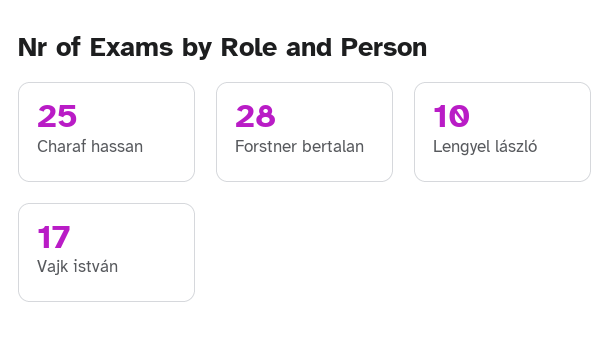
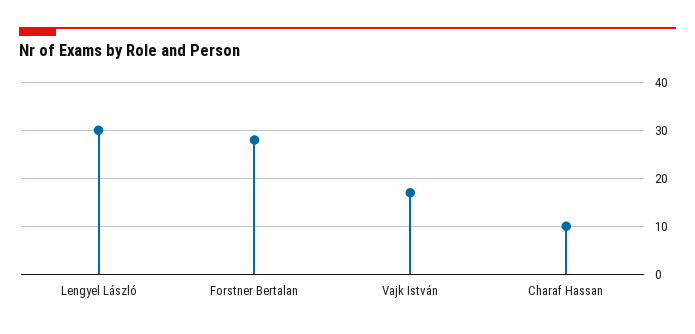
Charaf hassan: 25 -> 10
Lengyel lászló: 10 -> 30

